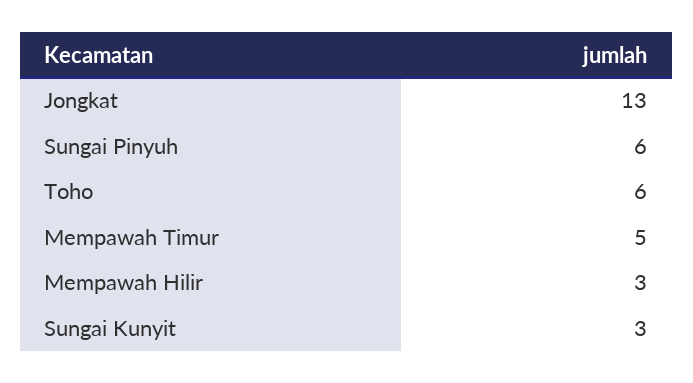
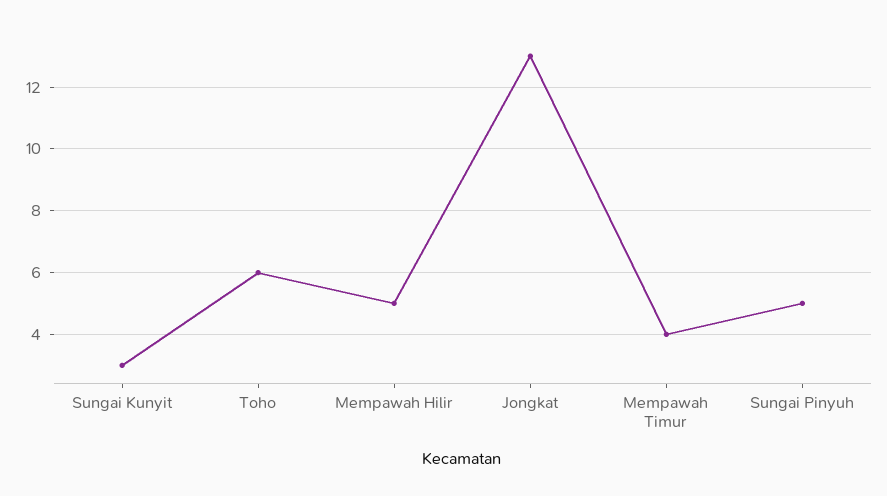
Sungai Pinyuh: 6 -> 5
Mempawah Timur: 5 -> 4
Mempawah Hilir: 3 -> 5

